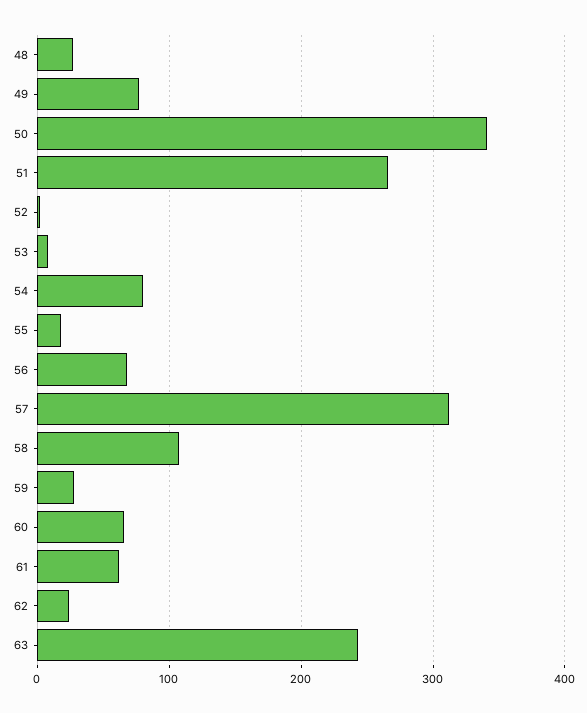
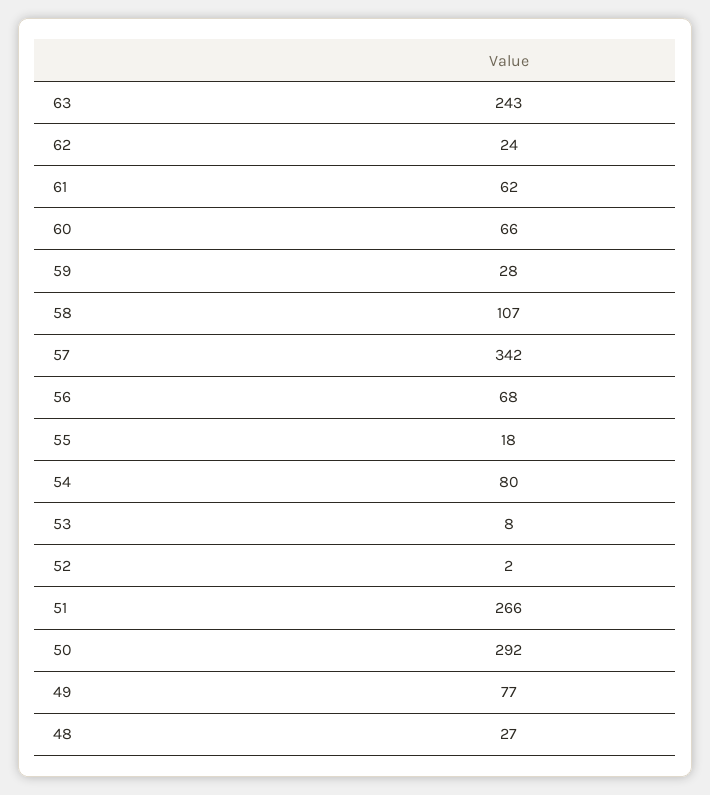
50: 340 -> 292
57: 310 -> 342

